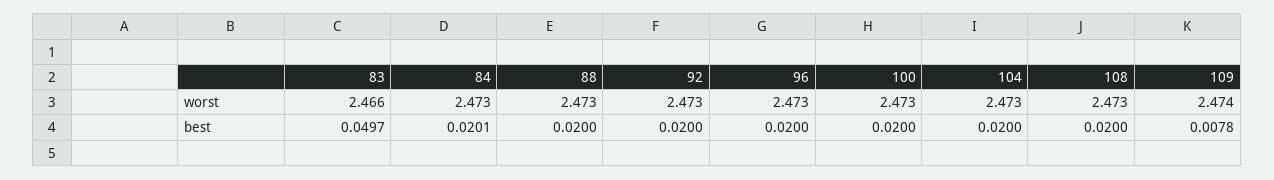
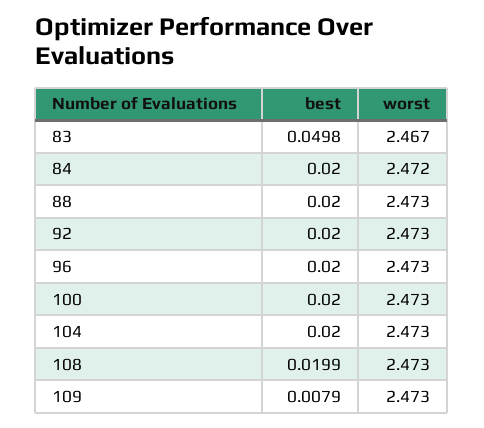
83, worst: 2.466 -> 2.467
84, worst: 2.473 -> 2.472
109, worst: 2.474 -> 2.473
83, best: 0.0497 -> 0.0498
84, best: 0.0201 -> 0.02
108, best: 0.02 -> 0.0199
109, best: 0.0078 -> 0.0079

